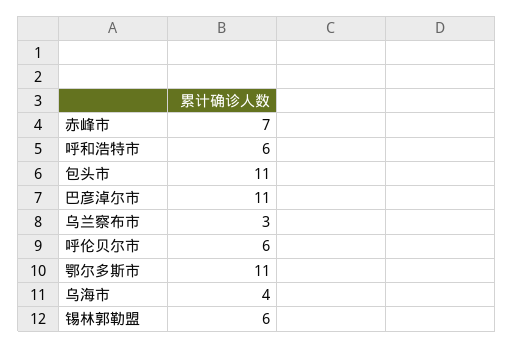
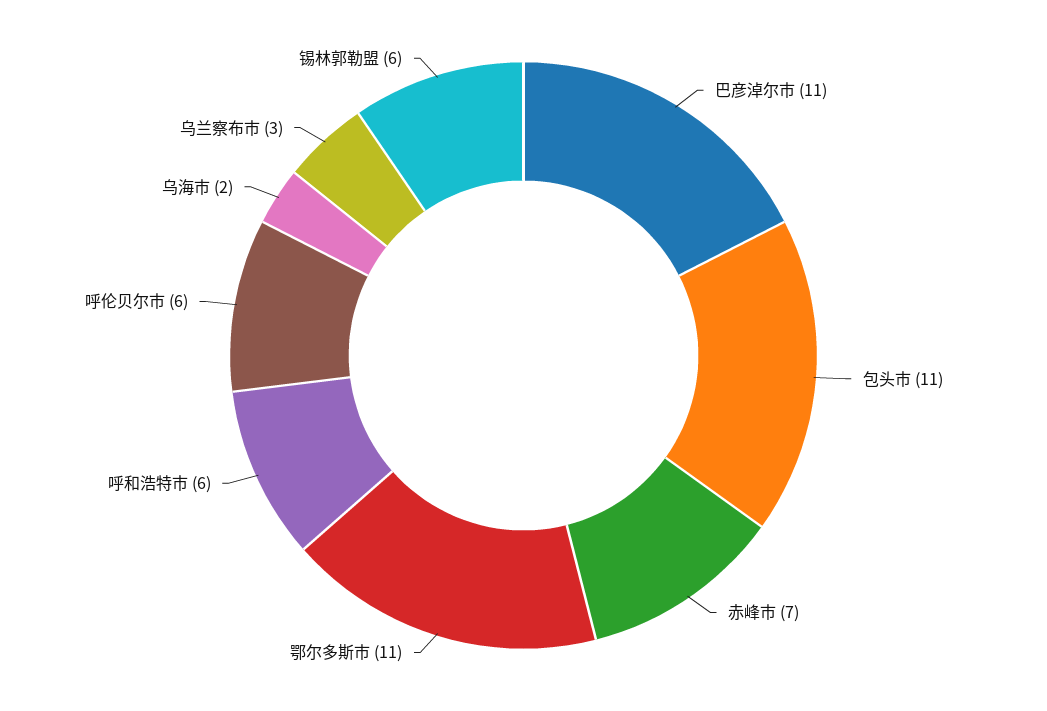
乌海市: 4 -> 2

